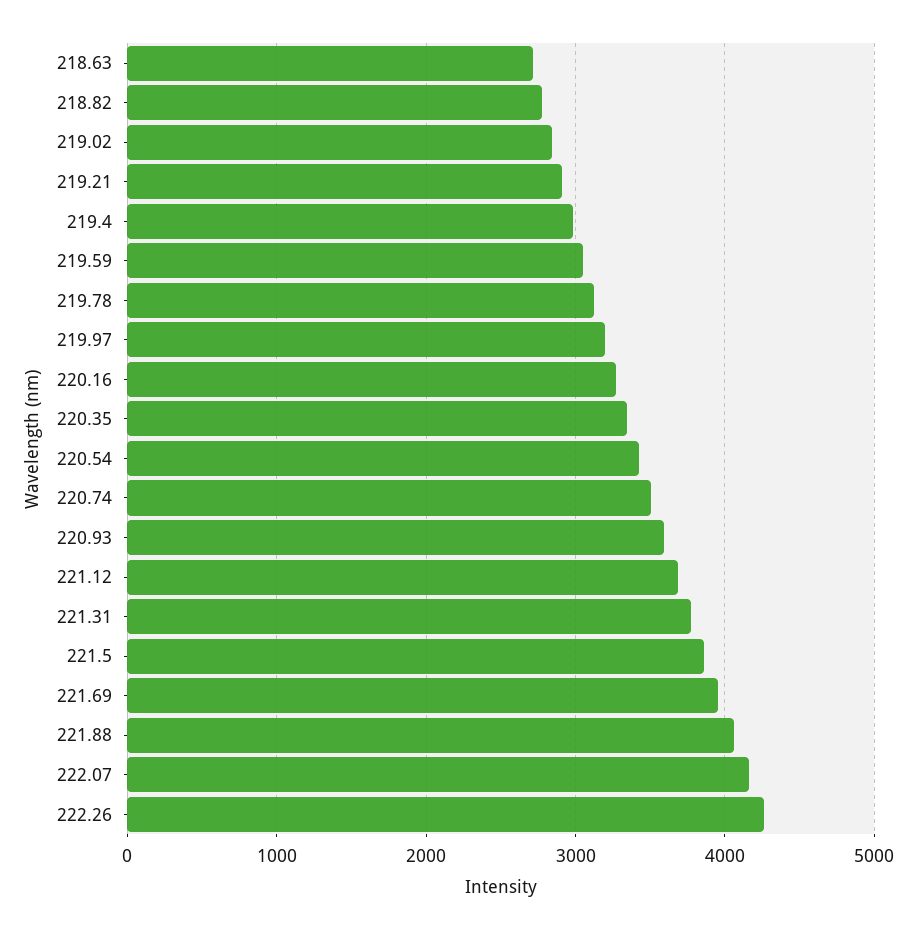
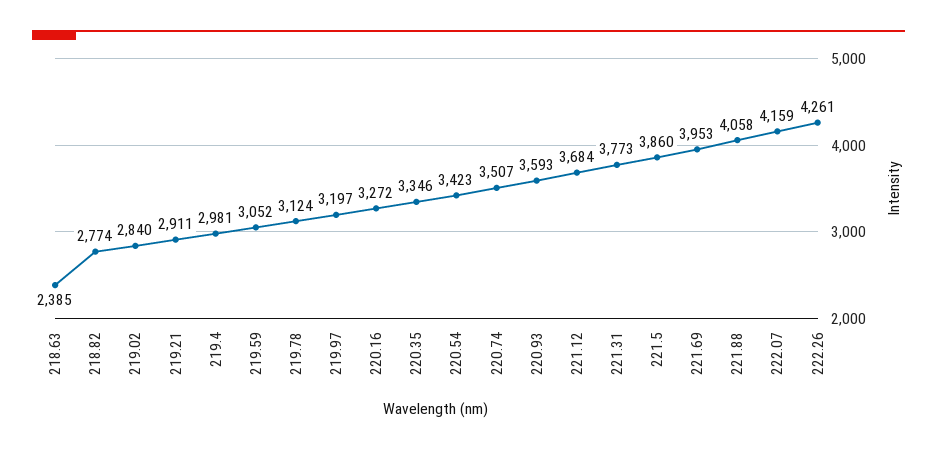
218.63: 2700 -> 2385

